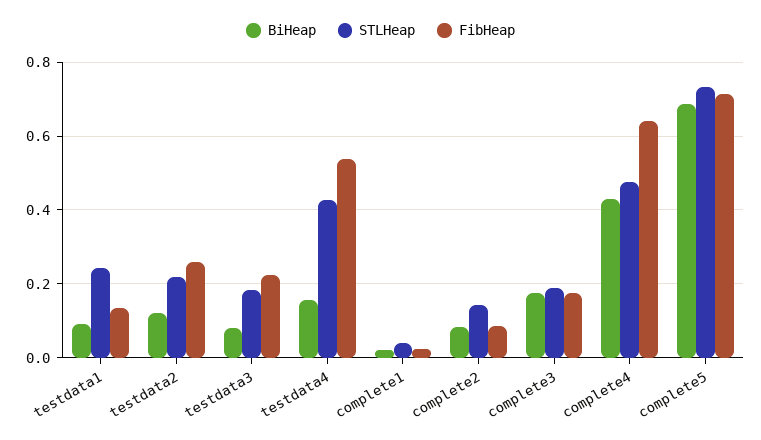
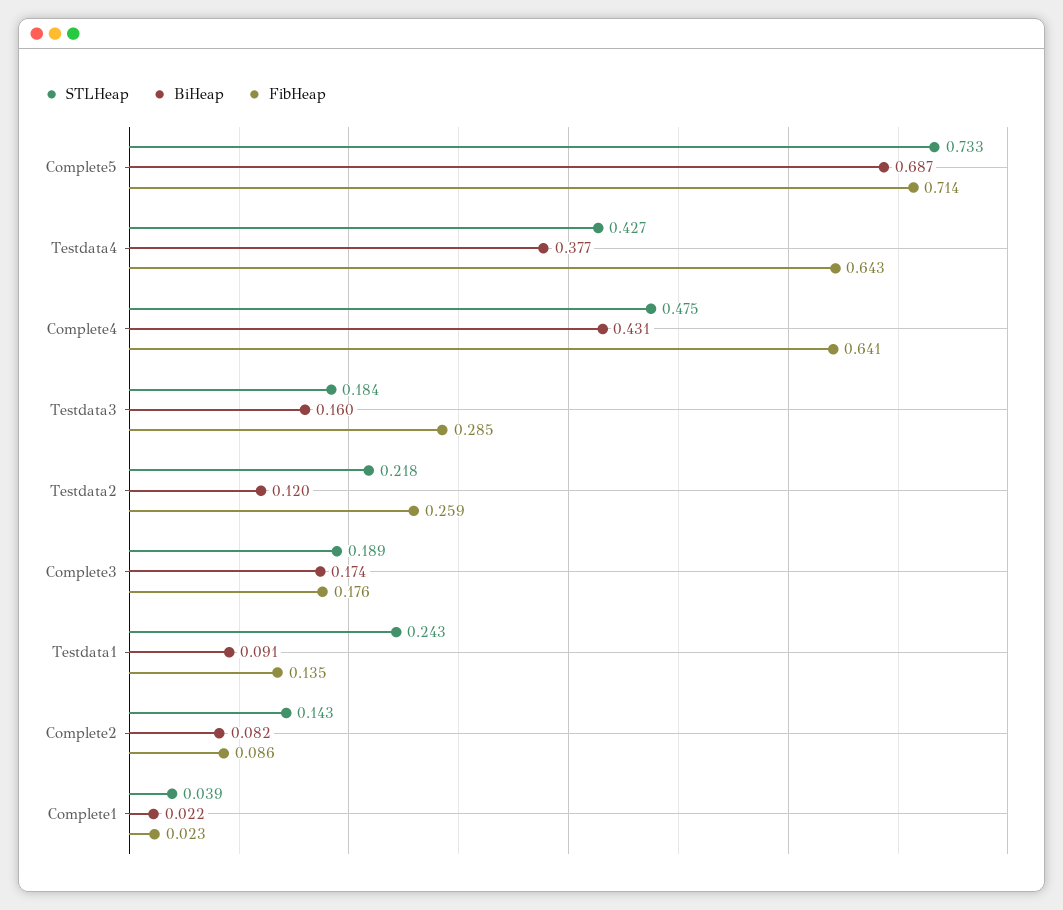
BiHeap, testdata3: 0.08 -> 0.16
FibHeap, testdata3: 0.22 -> 0.285
BiHeap, testdata4: 0.16 -> 0.377
FibHeap, testdata4: 0.54 -> 0.643

